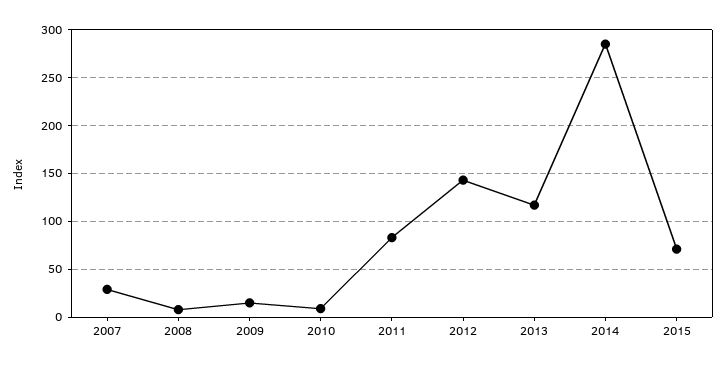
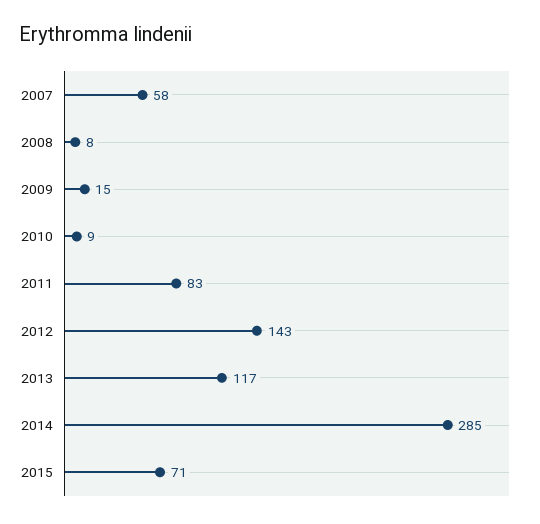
2007: 30 -> 58

